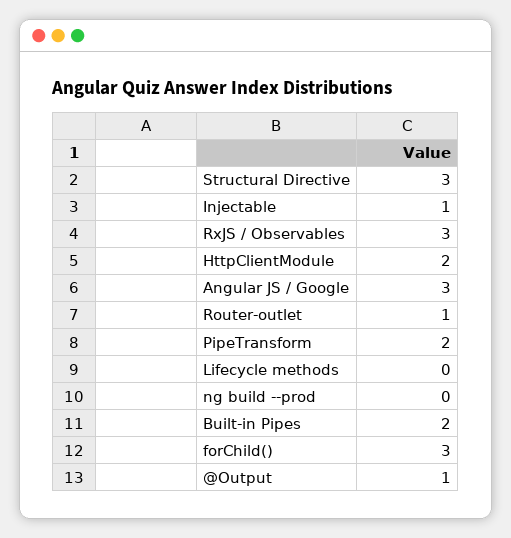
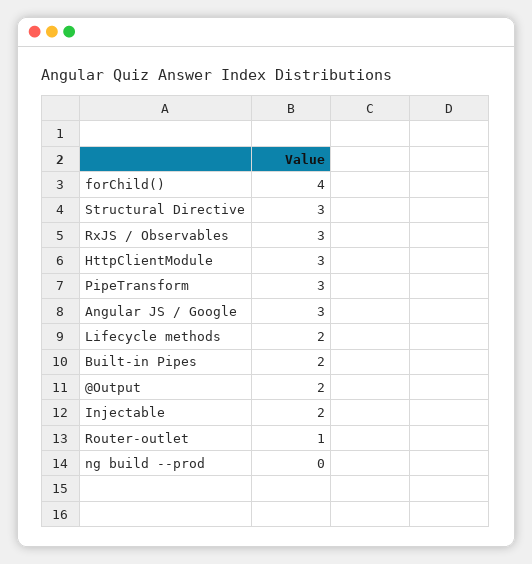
Injectable: 1 -> 2
HttpClientModule: 2 -> 3
PipeTransform: 2 -> 3
Lifecycle methods: 0 -> 2
forChild(): 3 -> 4
@Output: 1 -> 2

